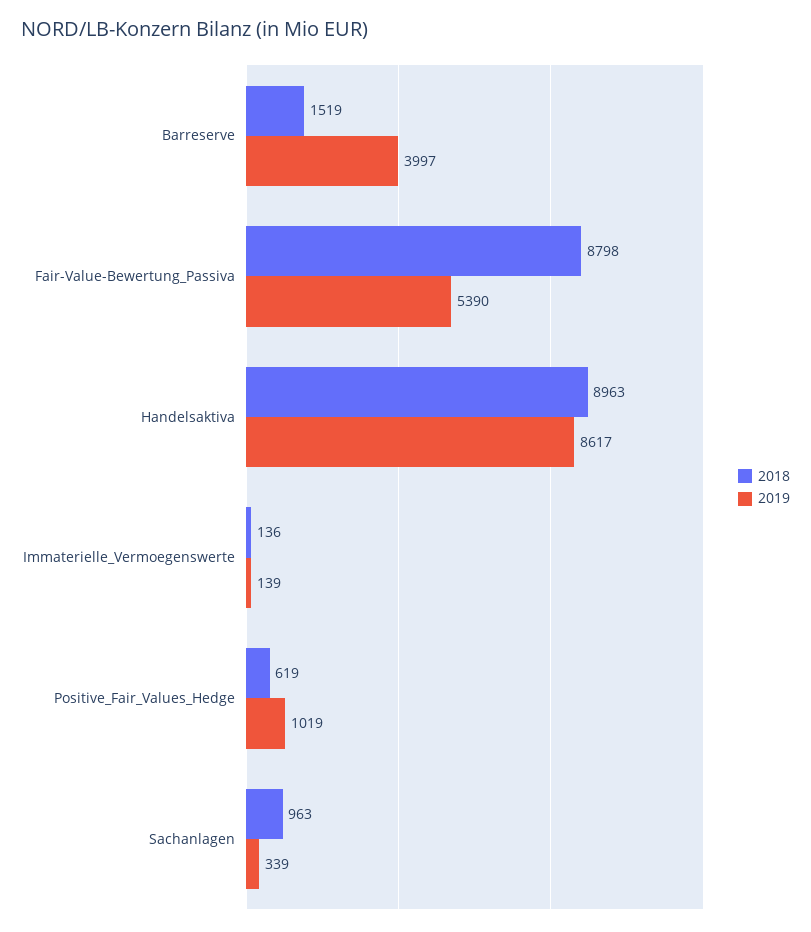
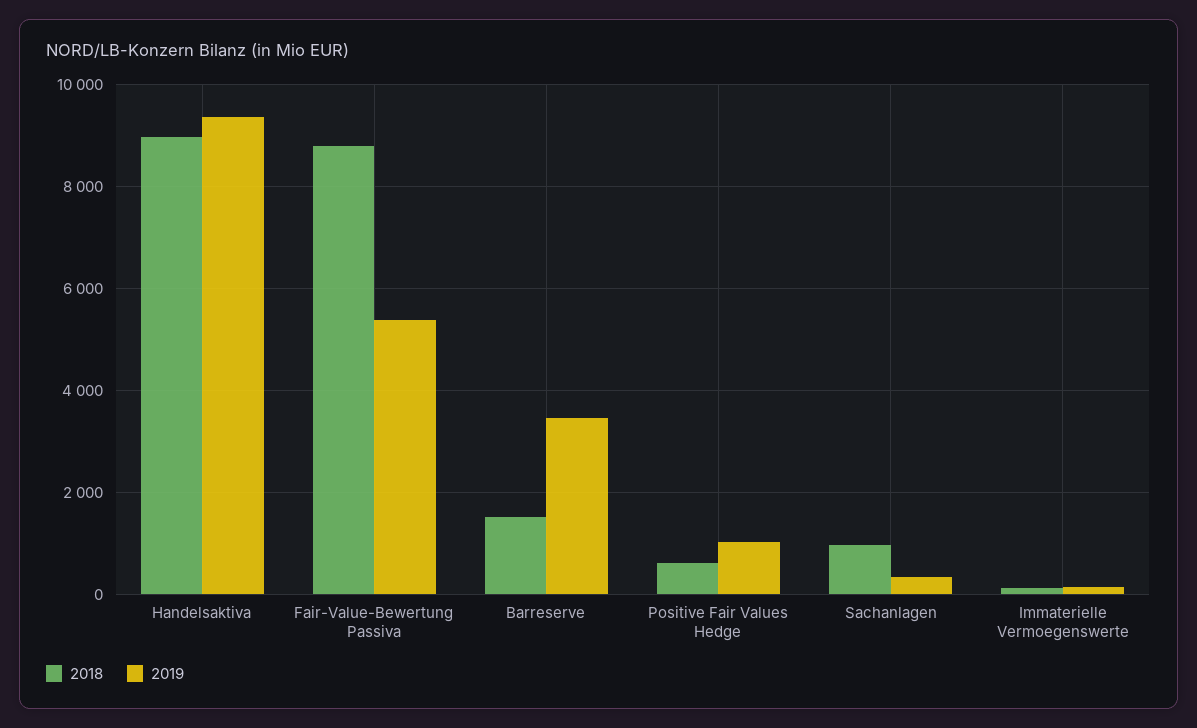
2019, Barreserve: 3997 -> 3400
2019, Handelsaktiva: 8617 -> 9400

